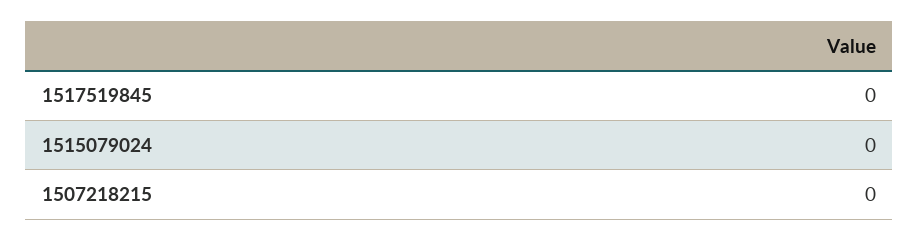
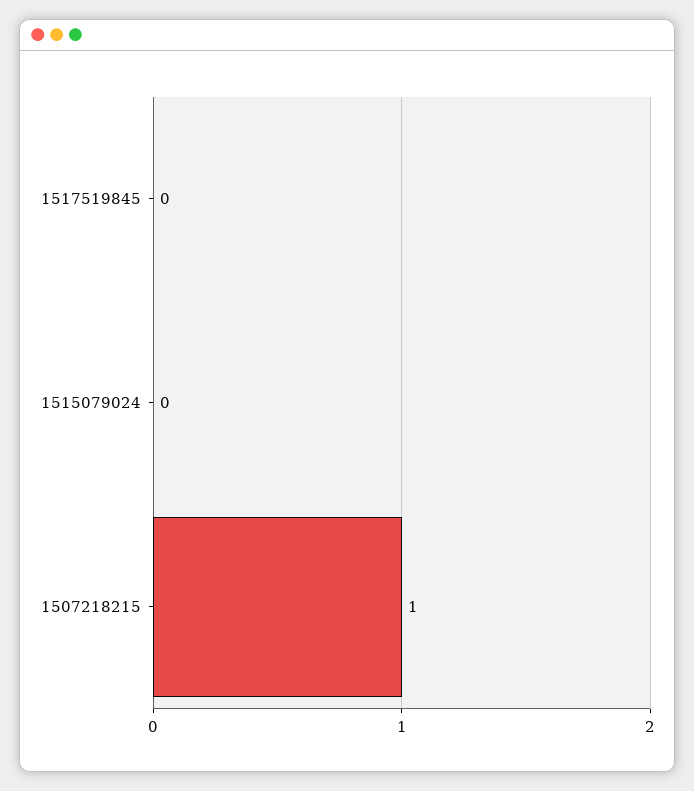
1507218215: 0 -> 1

